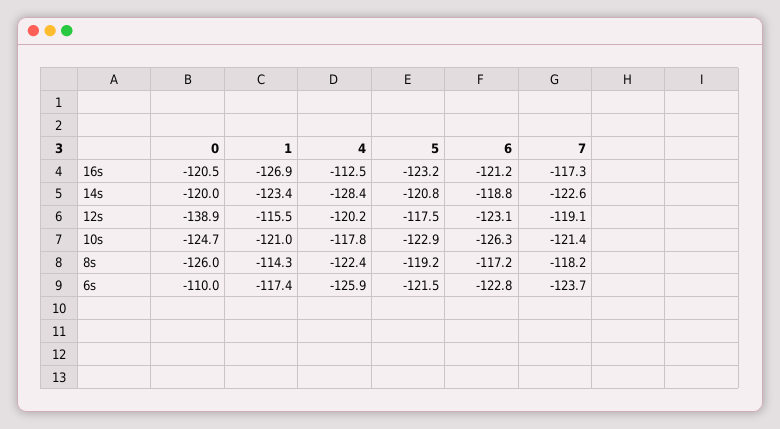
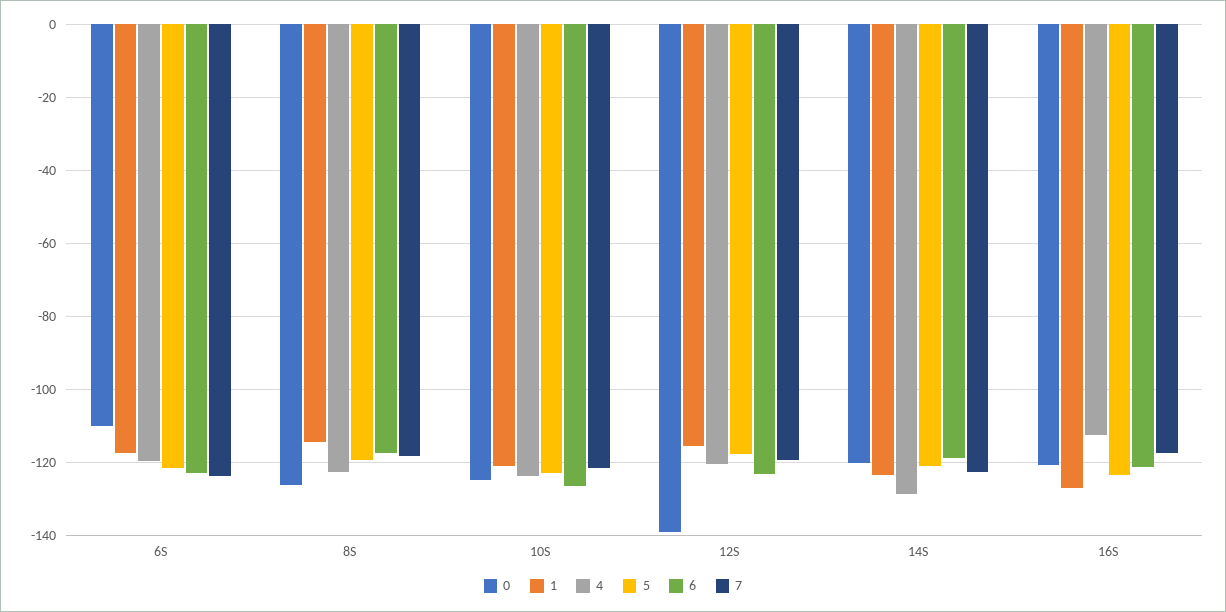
4, 10s: -117.8 -> -124
4, 6s: -125.9 -> -120

